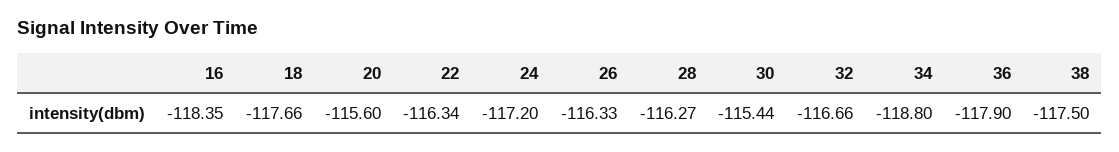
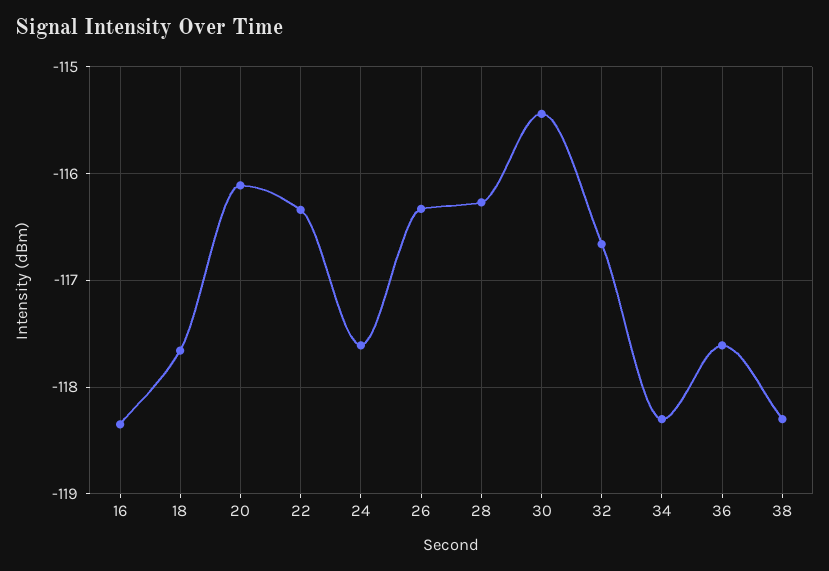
20: -115.6 -> -116.1
24: -117.2 -> -117.6
34: -118.8 -> -118.3
36: -117.9 -> -117.6
38: -117.5 -> -118.3

